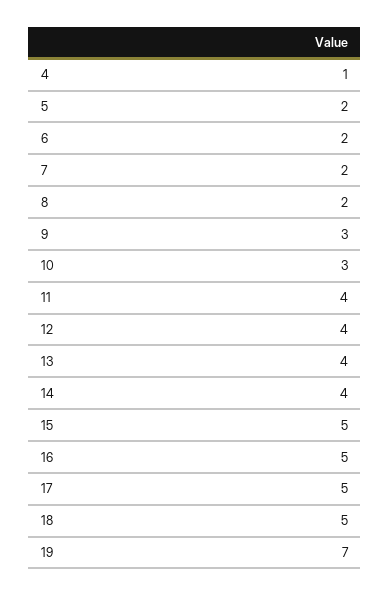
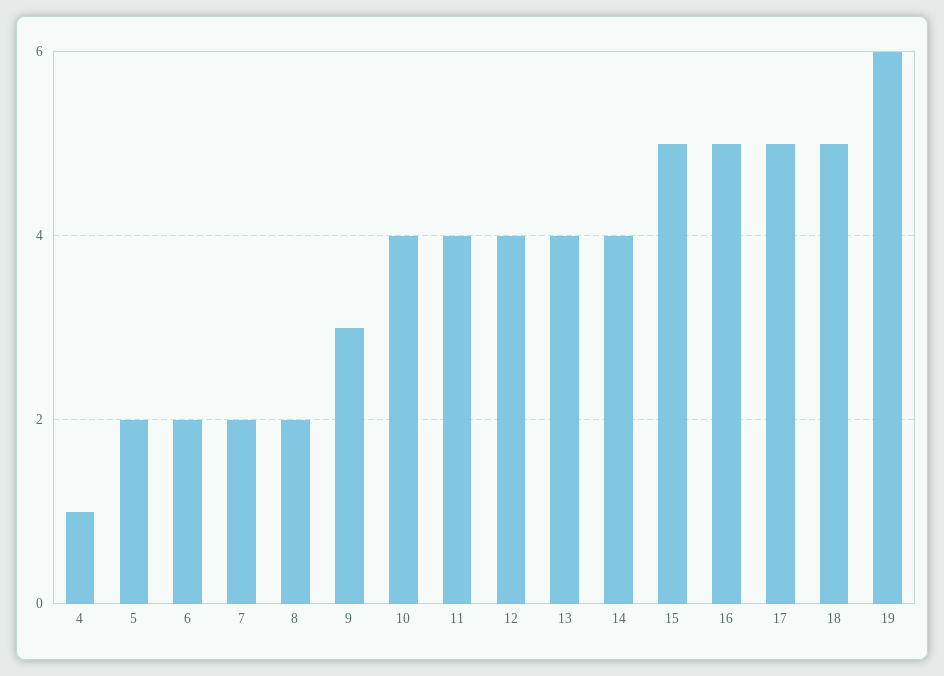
10: 3 -> 4
19: 7 -> 6

